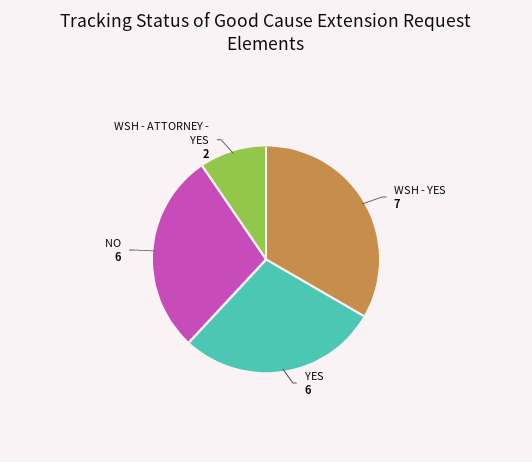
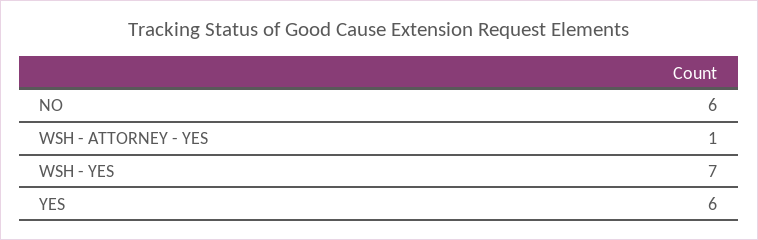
WSH - ATTORNEY - YES: 2 -> 1

